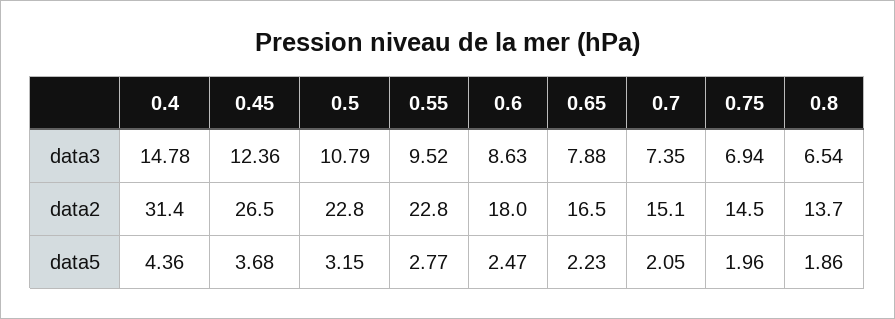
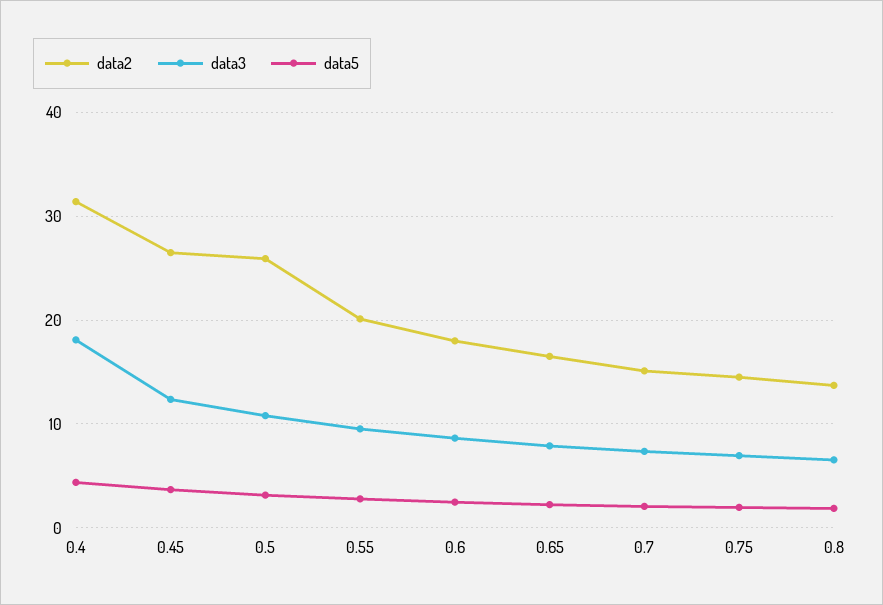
data3, 0.4: 14.78 -> 18
data2, 0.5: 22.8 -> 26
data2, 0.55: 22.8 -> 20

